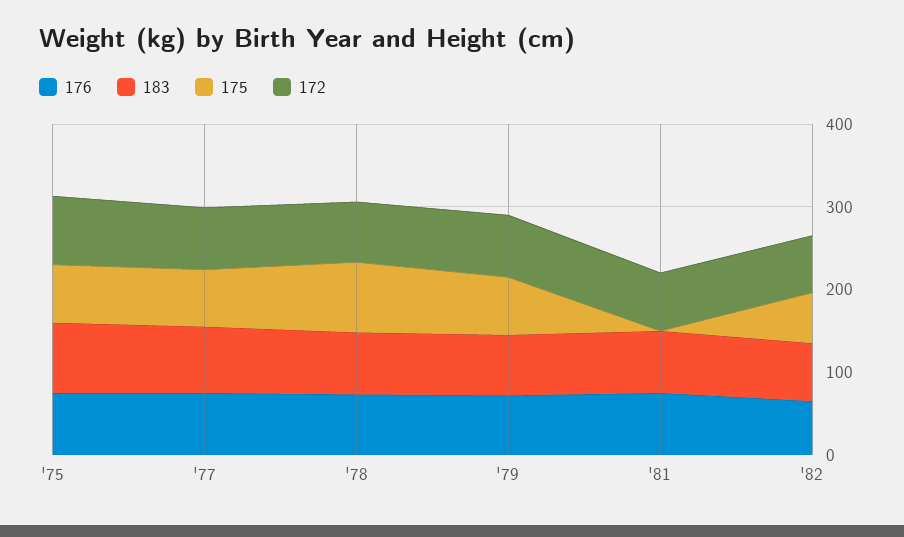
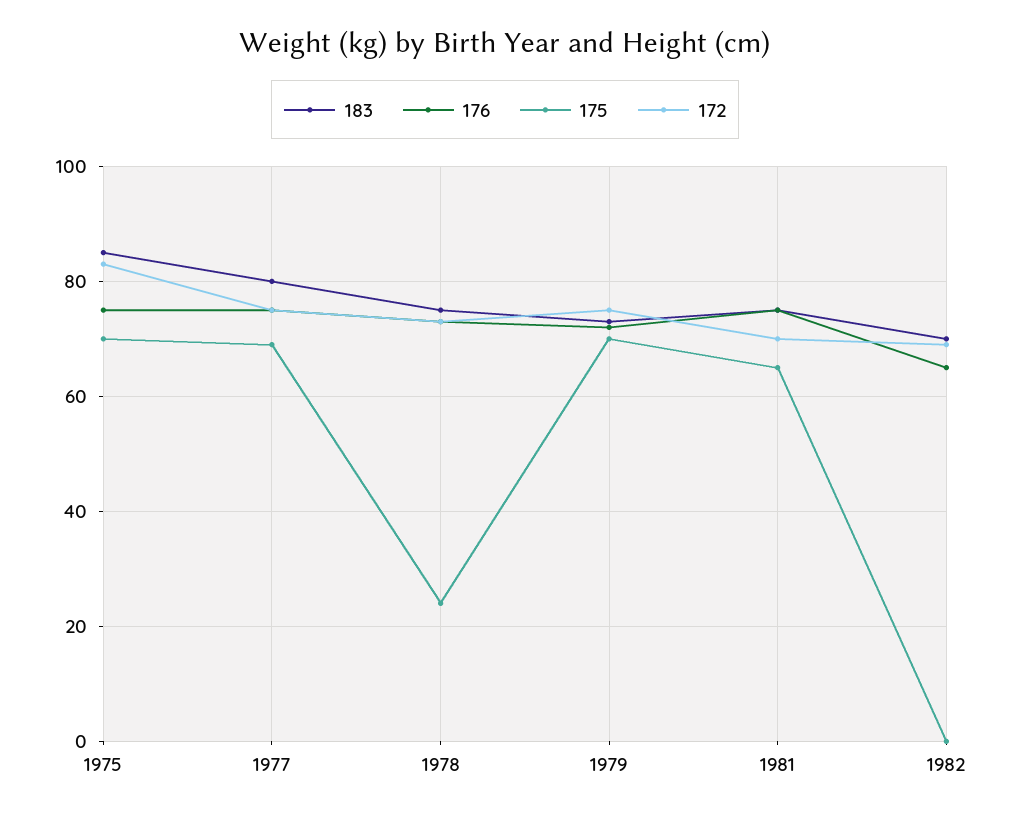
175, '78: 80 -> 25
175, '81: 0 -> 65
175, '82: 60 -> 0

